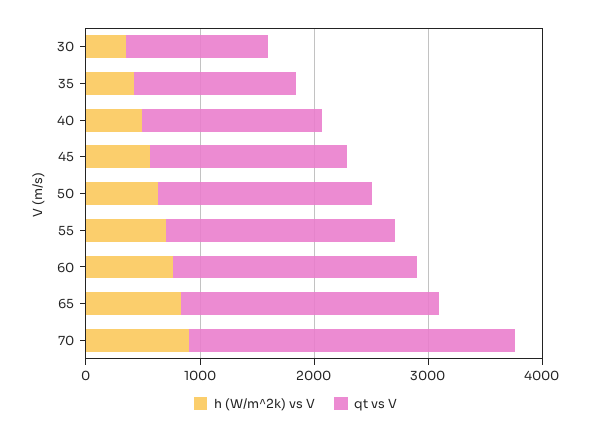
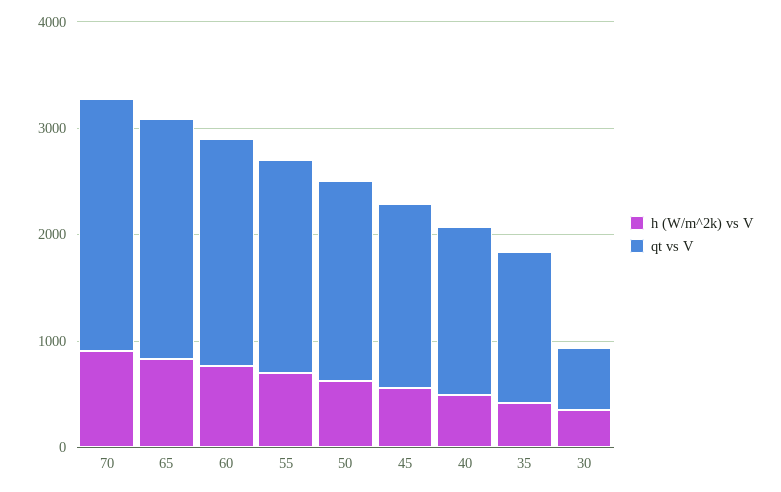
qt vs V, 30: 1200 -> 600
qt vs V, 70: 2800 -> 2400

